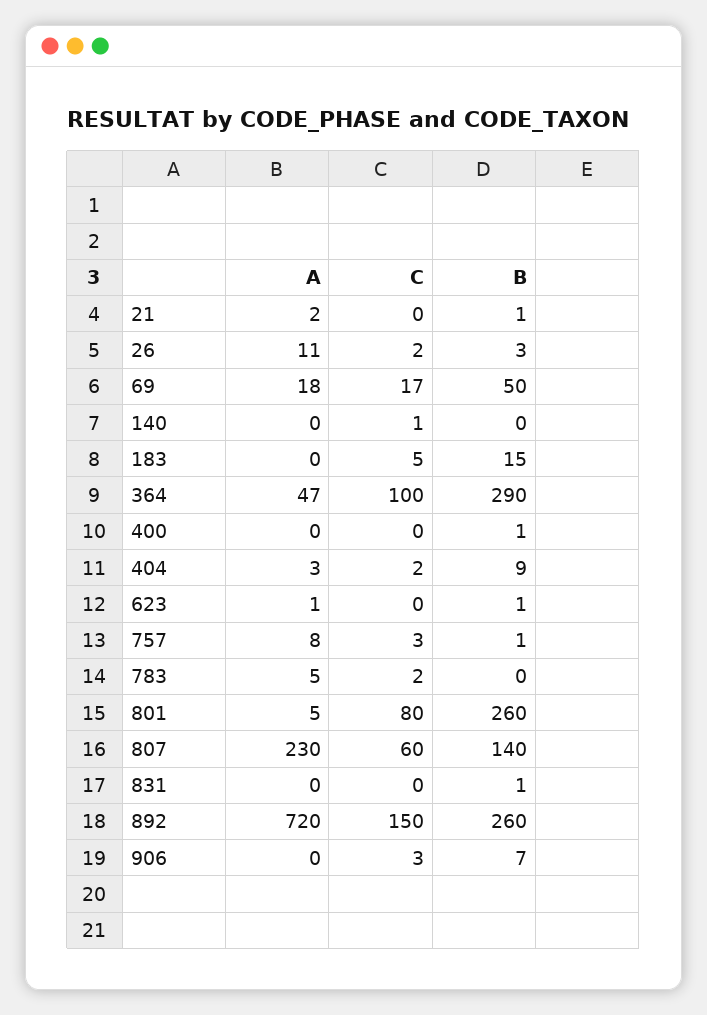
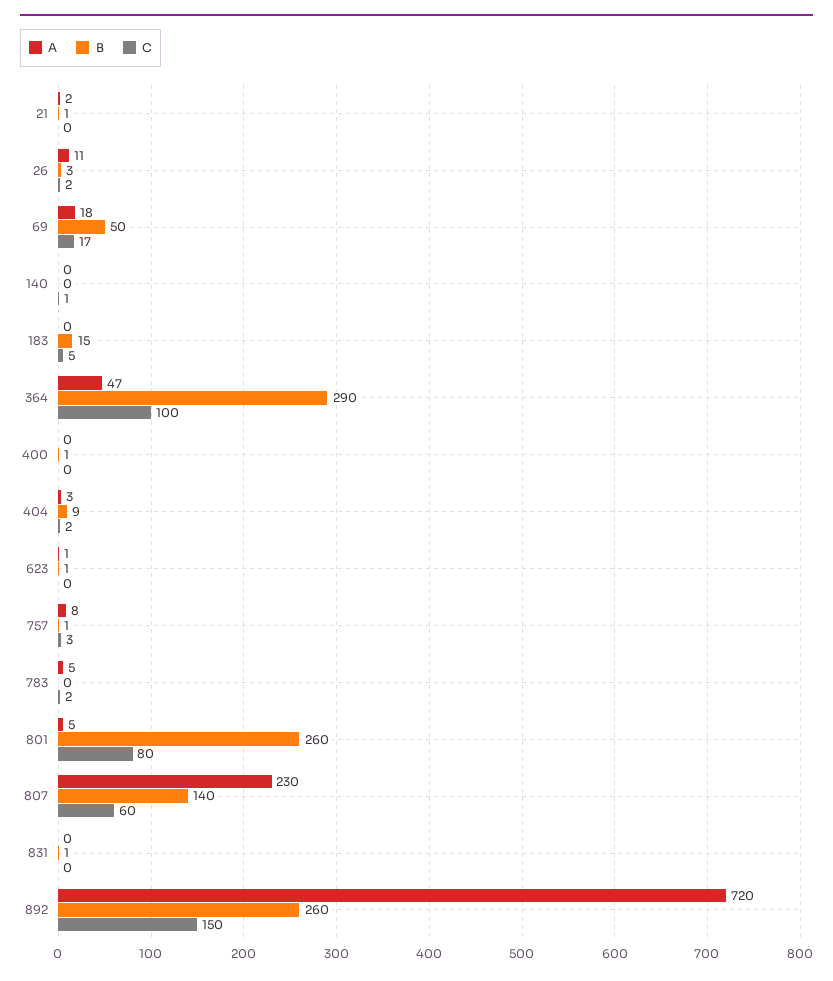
A, 906: 0 -> none
C, 906: 3 -> none
B, 906: 7 -> none

